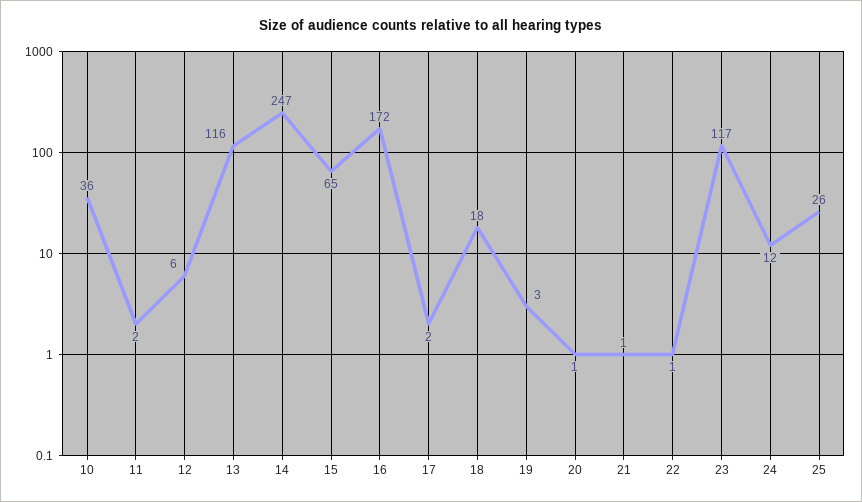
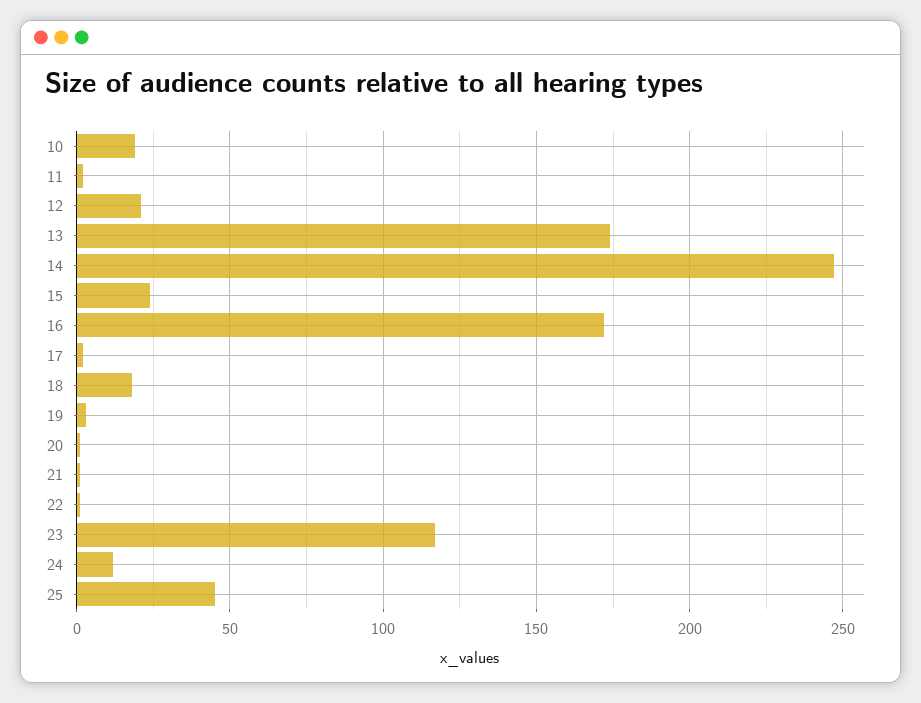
10: 36 -> 20
12: 6 -> 20
13: 116 -> 175
15: 65 -> 25
25: 26 -> 45

